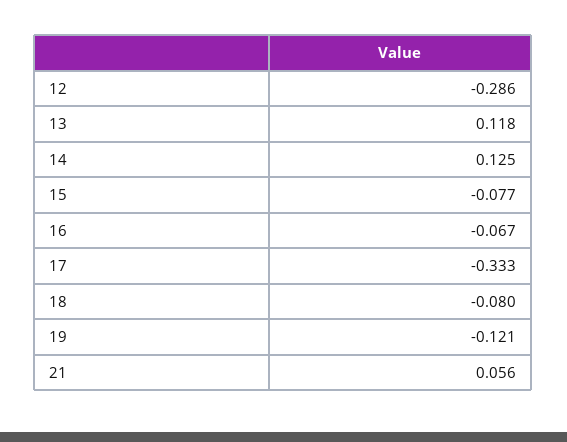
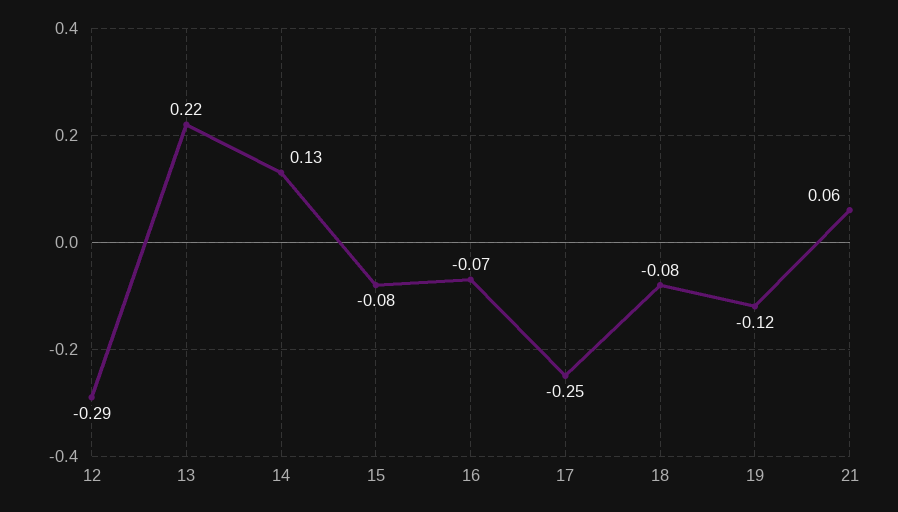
13: 0.118 -> 0.22
17: -0.333 -> -0.25

